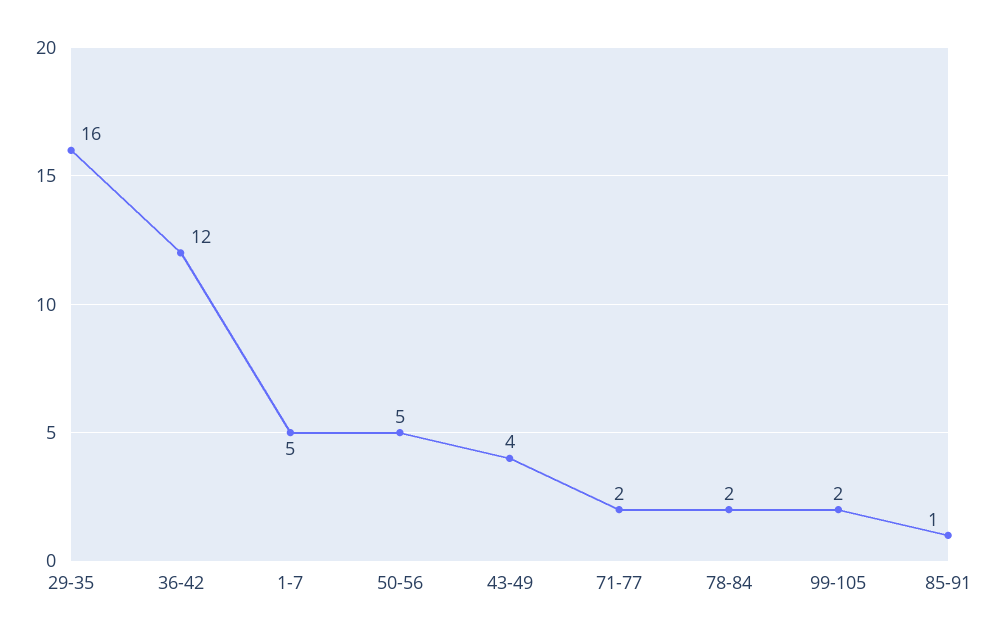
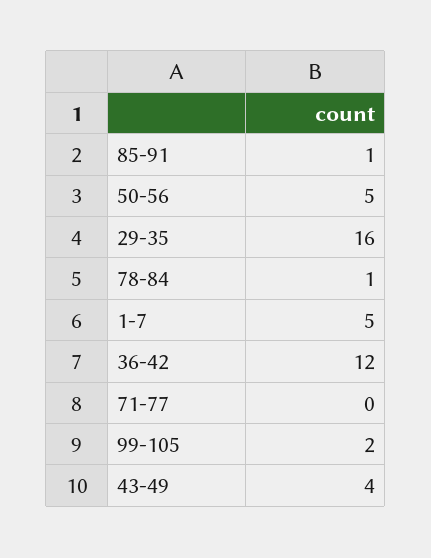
71-77: 2 -> 0
78-84: 2 -> 1

